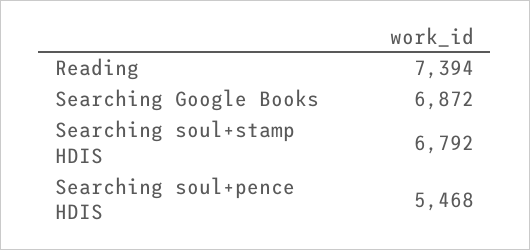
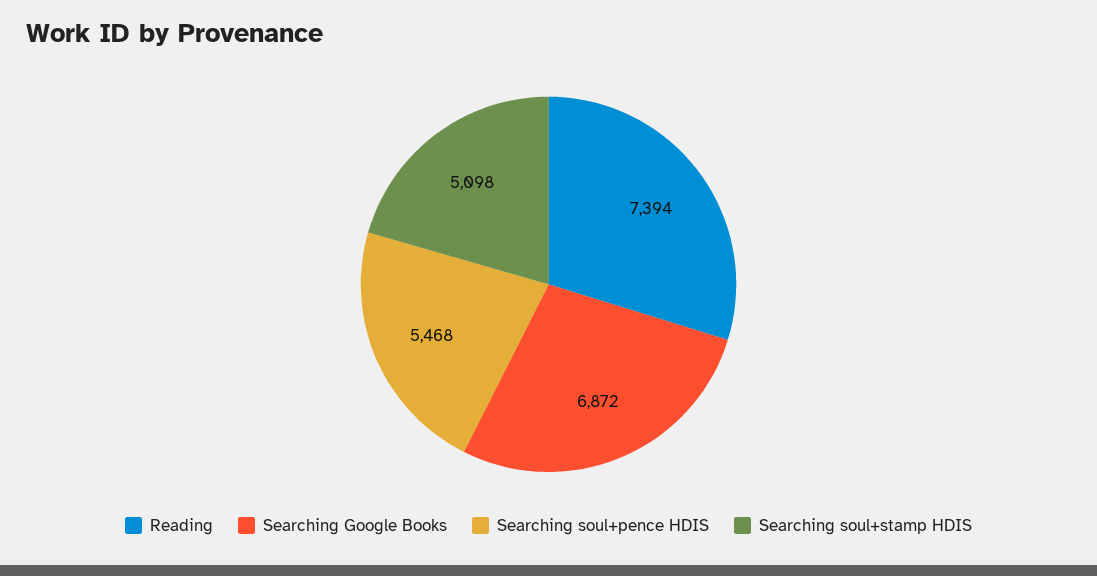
Searching soul+stamp HDIS: 6792 -> 5098

